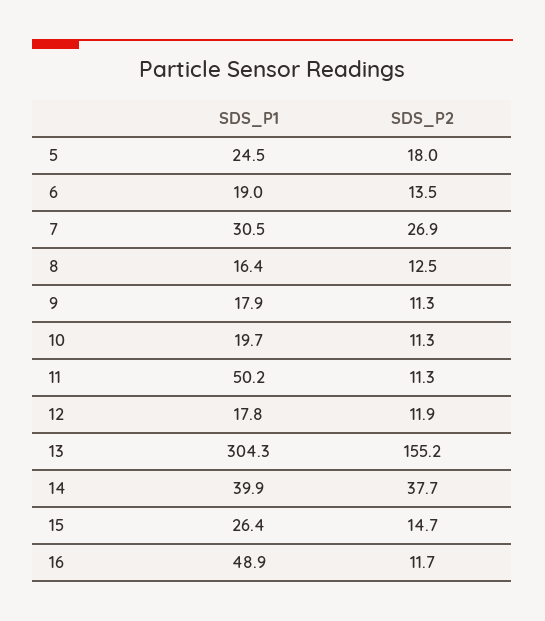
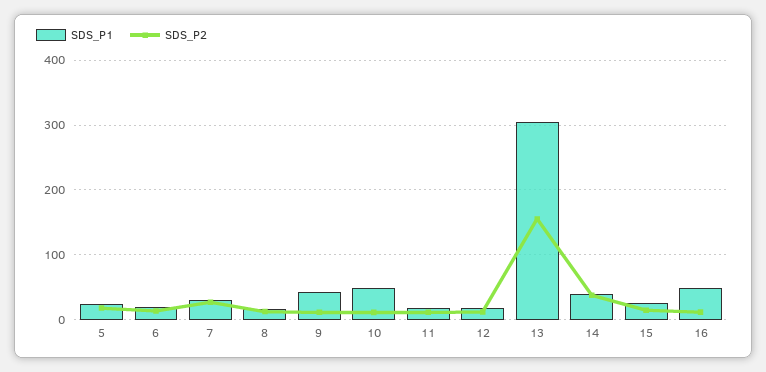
SDS_P1, 9: 17.9 -> 40
SDS_P1, 10: 19.7 -> 50
SDS_P1, 11: 50.2 -> 20

